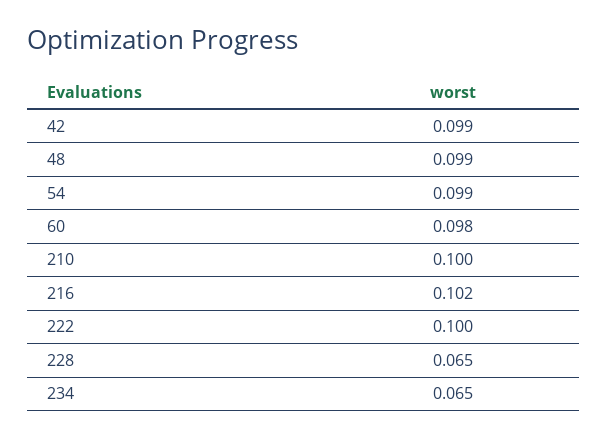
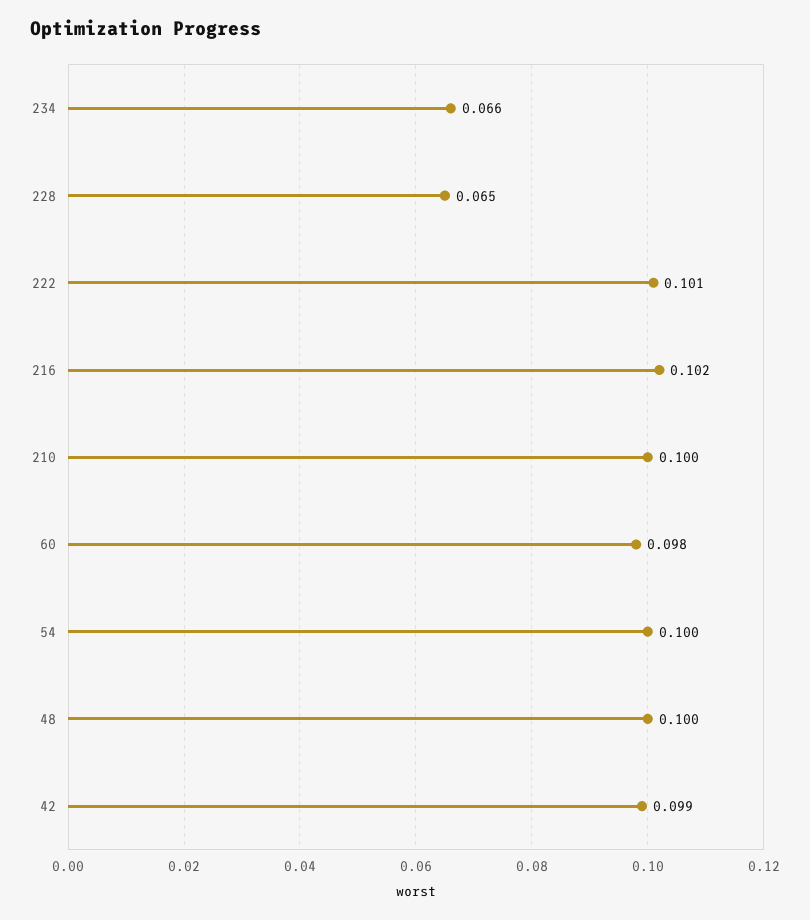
48: 0.099 -> 0.1
54: 0.099 -> 0.1
222: 0.1 -> 0.101
234: 0.065 -> 0.066

